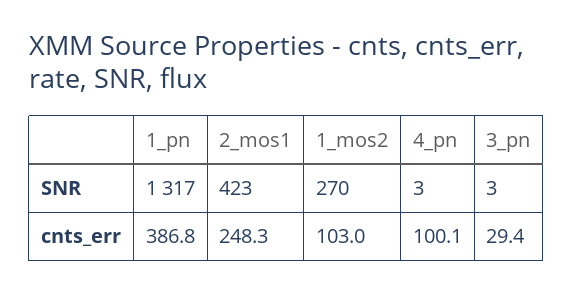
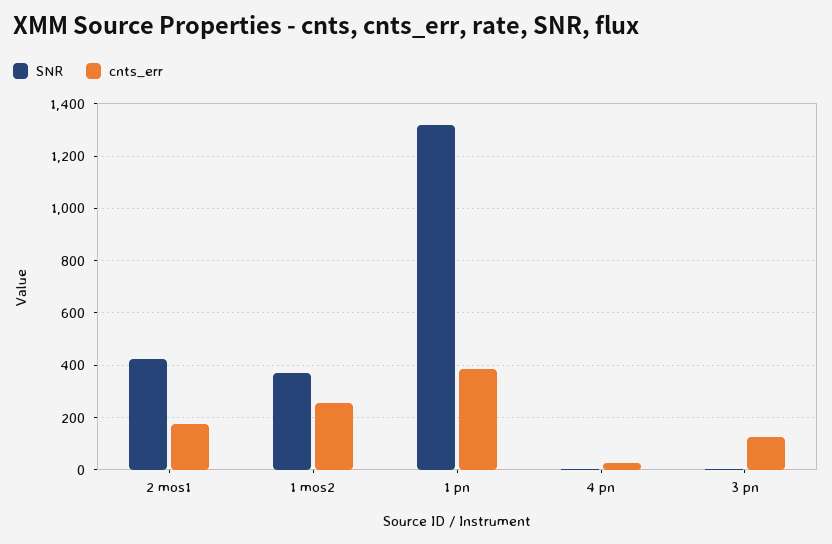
SNR, 1_mos2: 270 -> 375
cnts_err, 2_mos1: 248.3 -> 175
cnts_err, 1_mos2: 103 -> 250
cnts_err, 4_pn: 100.1 -> 25
cnts_err, 3_pn: 29.4 -> 125

